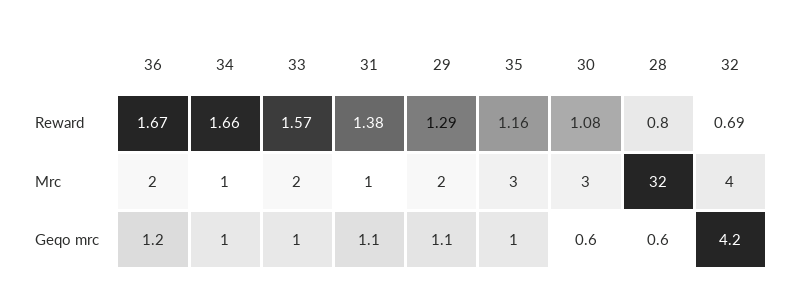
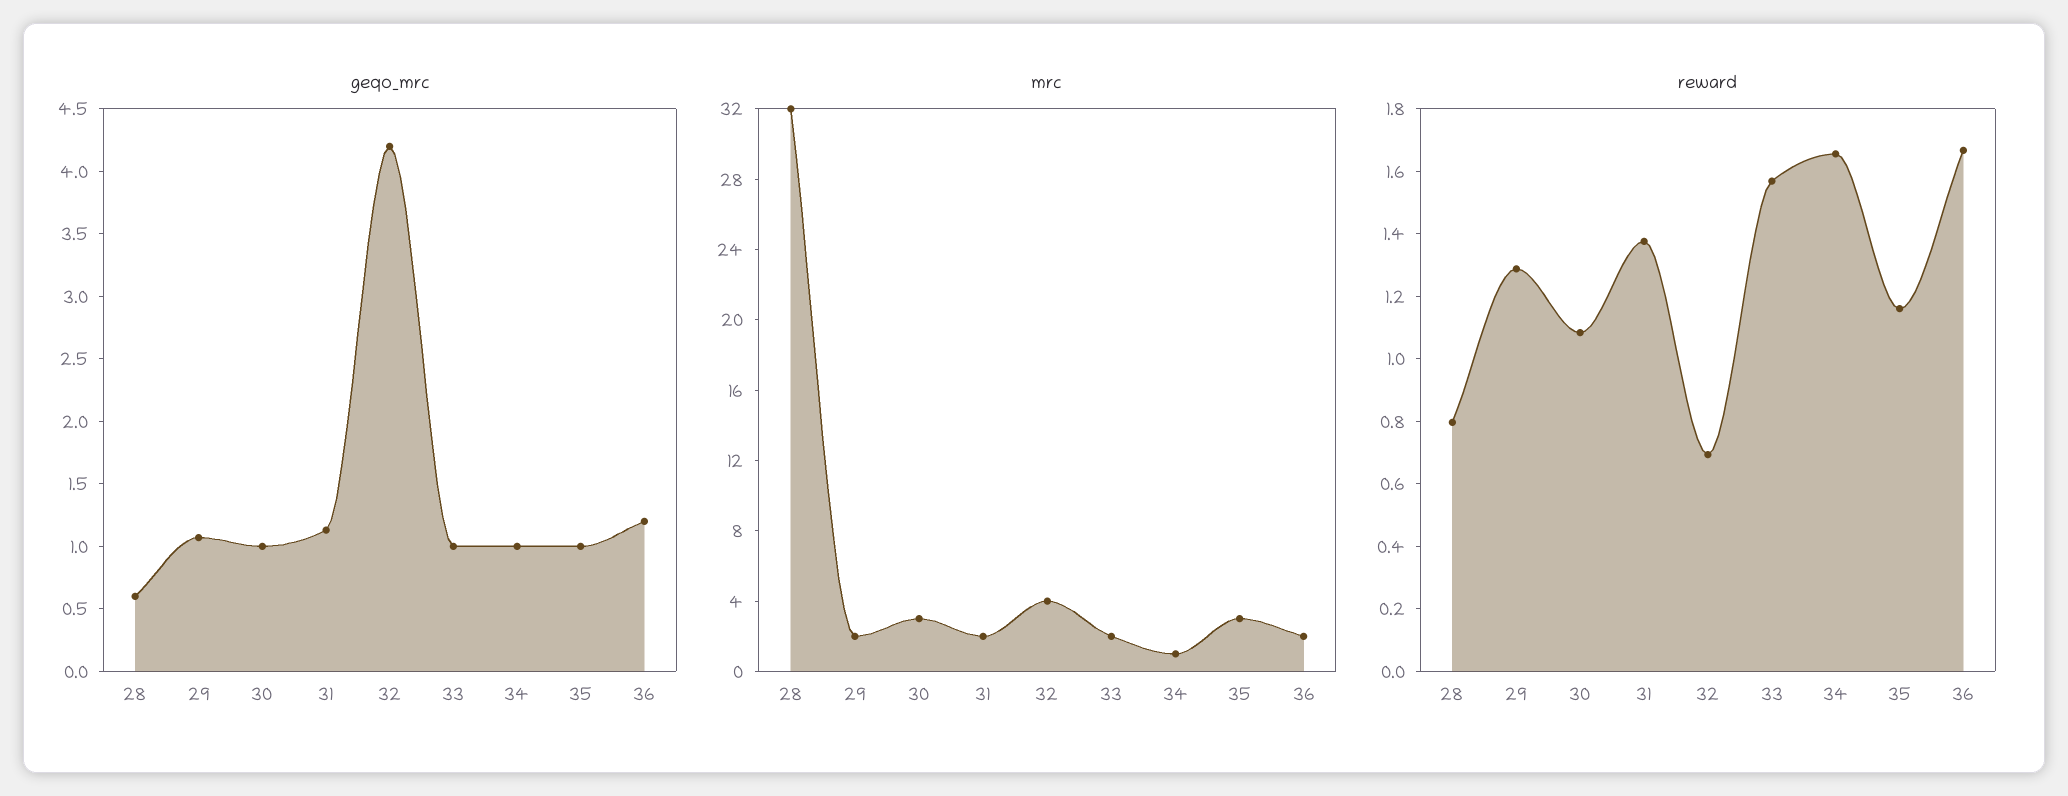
Mrc, 31: 1 -> 2
Geqo mrc, 30: 0.6 -> 1

